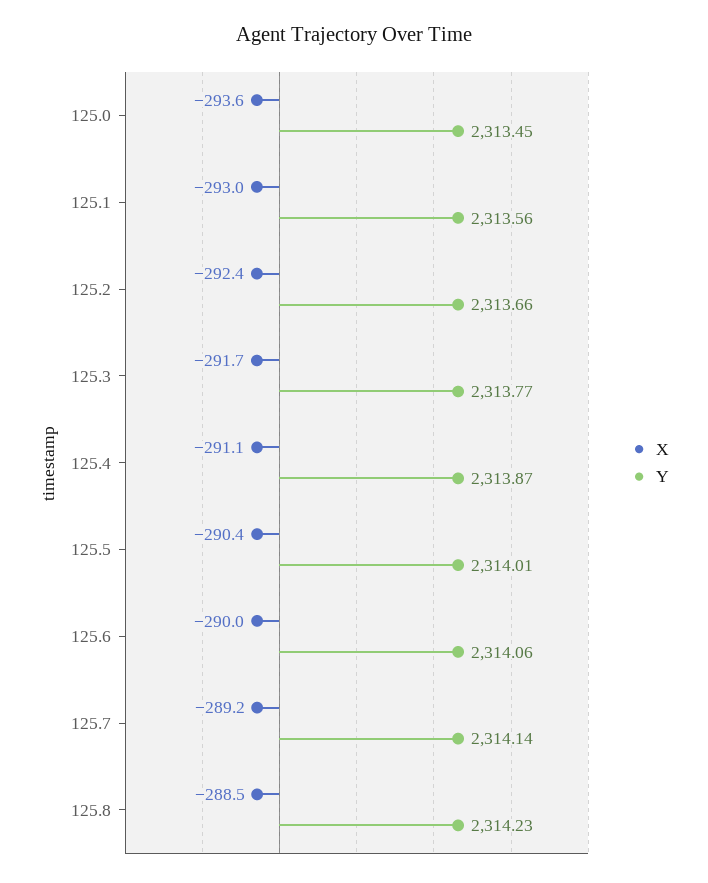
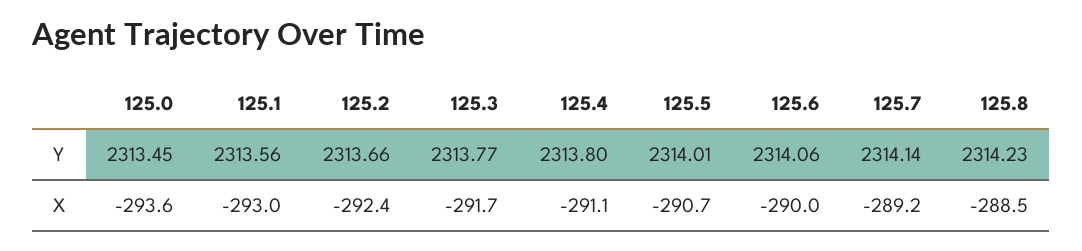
Y, 125.4: 2313.87 -> 2313.8
X, 125.5: -290.4 -> -290.7

